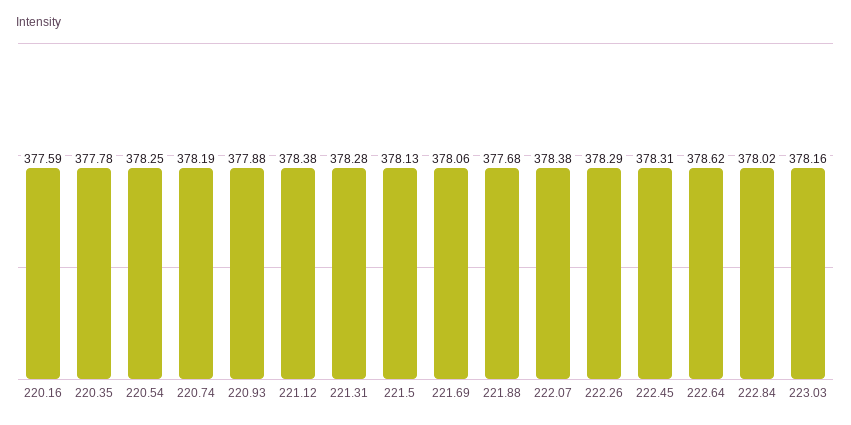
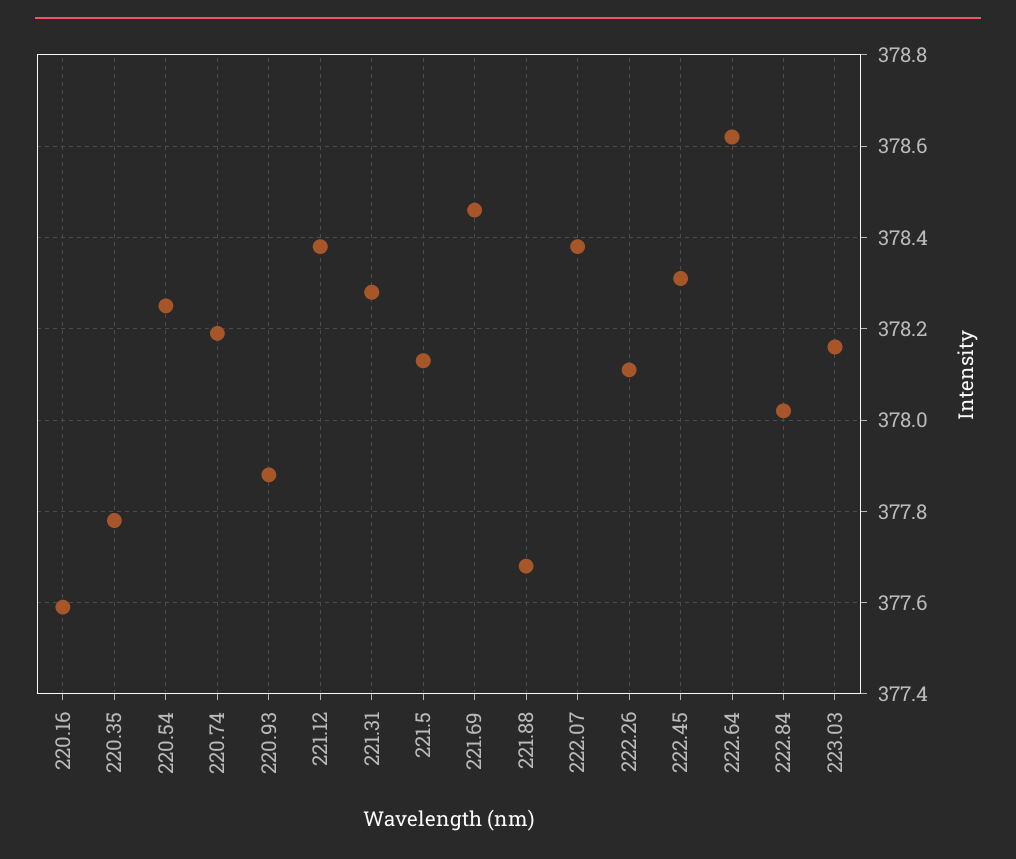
221.69: 378.06 -> 378.45
222.26: 378.29 -> 378.1

